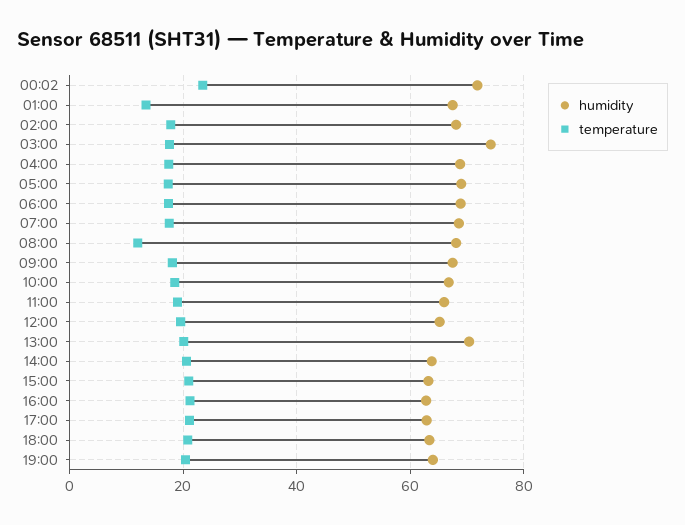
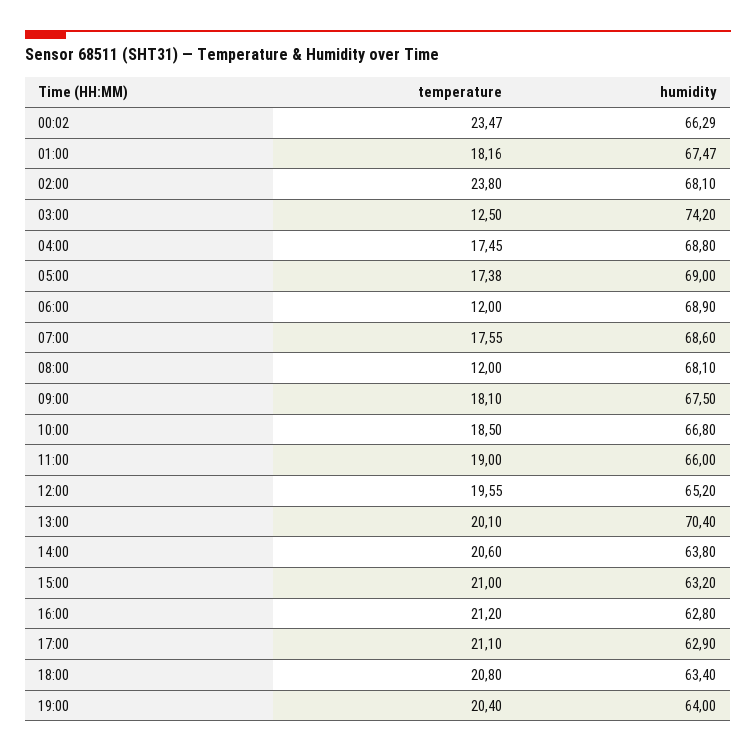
humidity, 00:02: 72 -> 66.29
temperature, 01:00: 14 -> 18.16
temperature, 02:00: 18 -> 23.8
temperature, 03:00: 18 -> 12.5
temperature, 06:00: 18 -> 12

